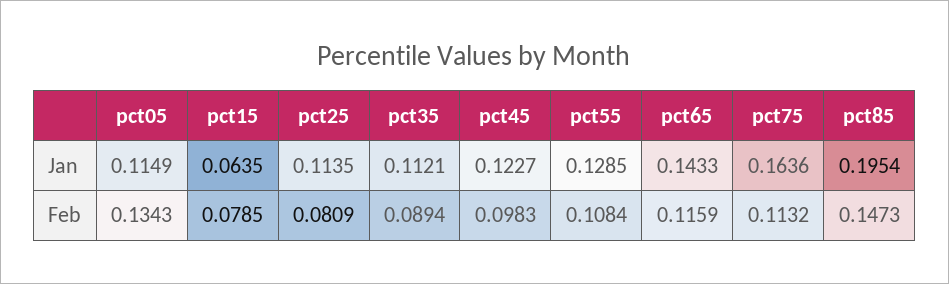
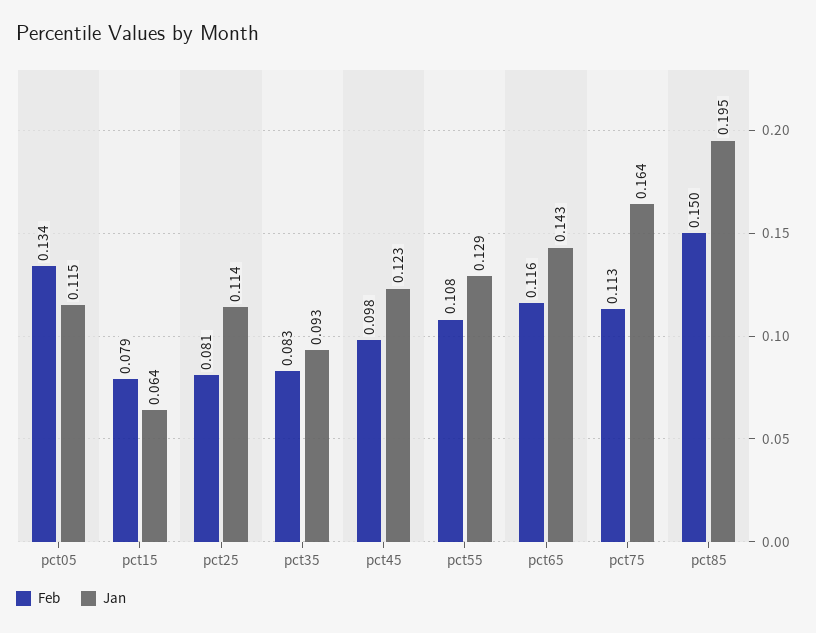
Jan, pct35: 0.1121 -> 0.093
Feb, pct35: 0.0894 -> 0.083
Feb, pct85: 0.1473 -> 0.15

